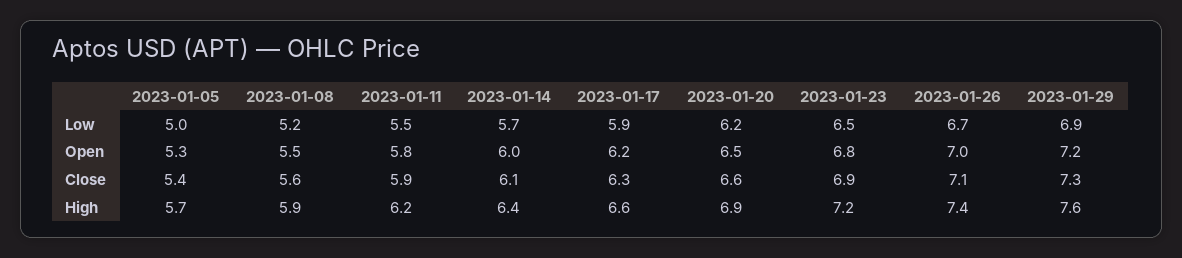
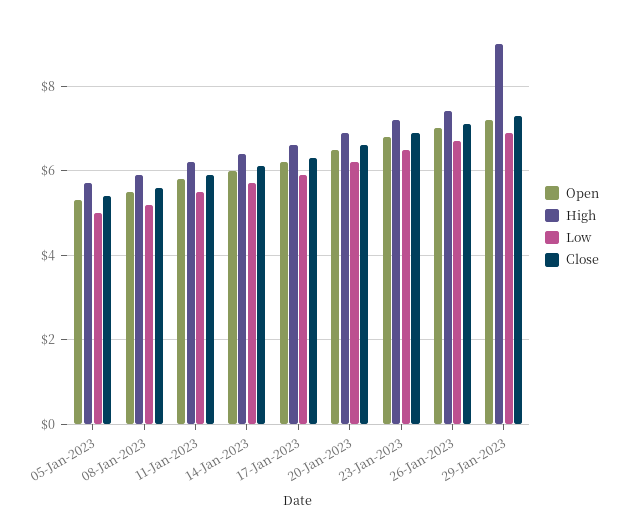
High, 2023-01-29: 7.6 -> 9

